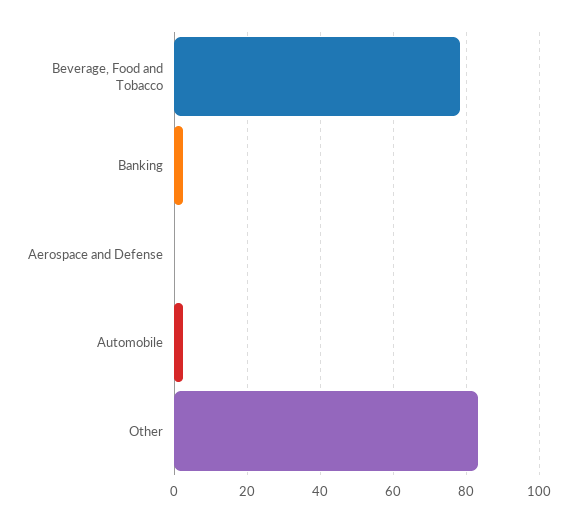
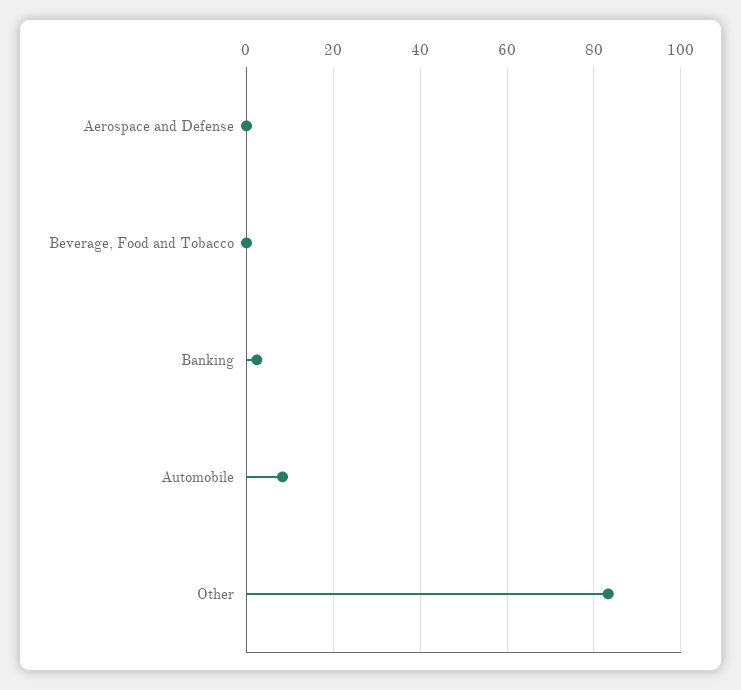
Beverage, Food and Tobacco: 78 -> 0
Automobile: 2 -> 8

